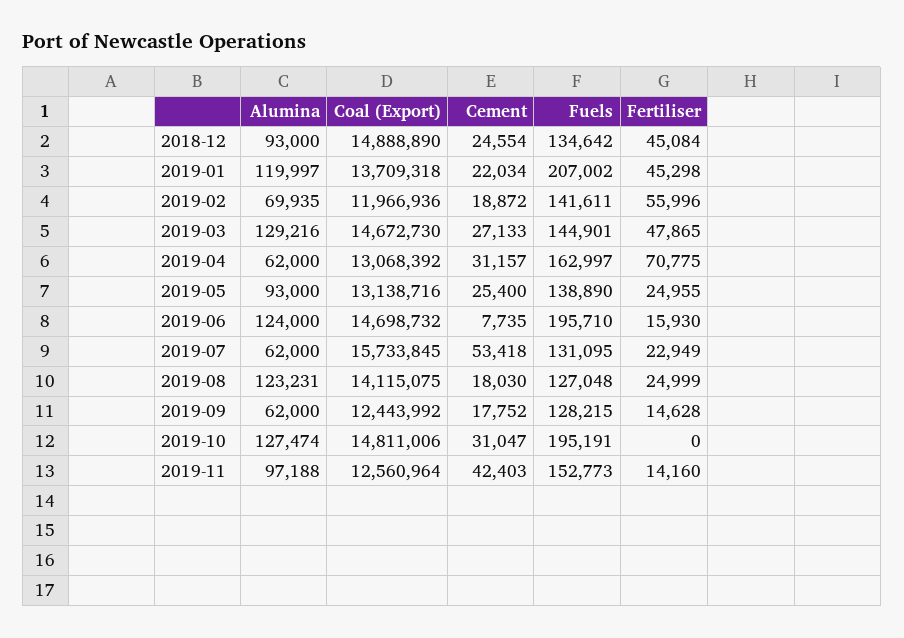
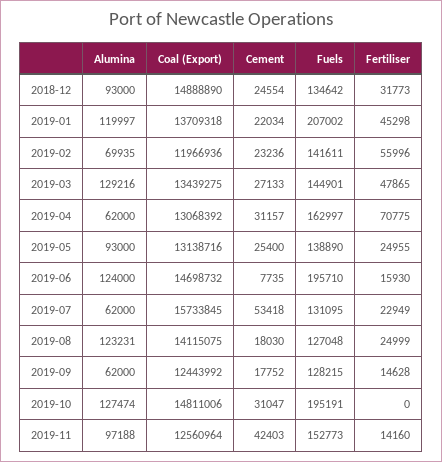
Fertiliser, 2018-12: 45084 -> 31773
Cement, 2019-02: 18872 -> 23236
Coal (Export), 2019-03: 14672730 -> 13439275

